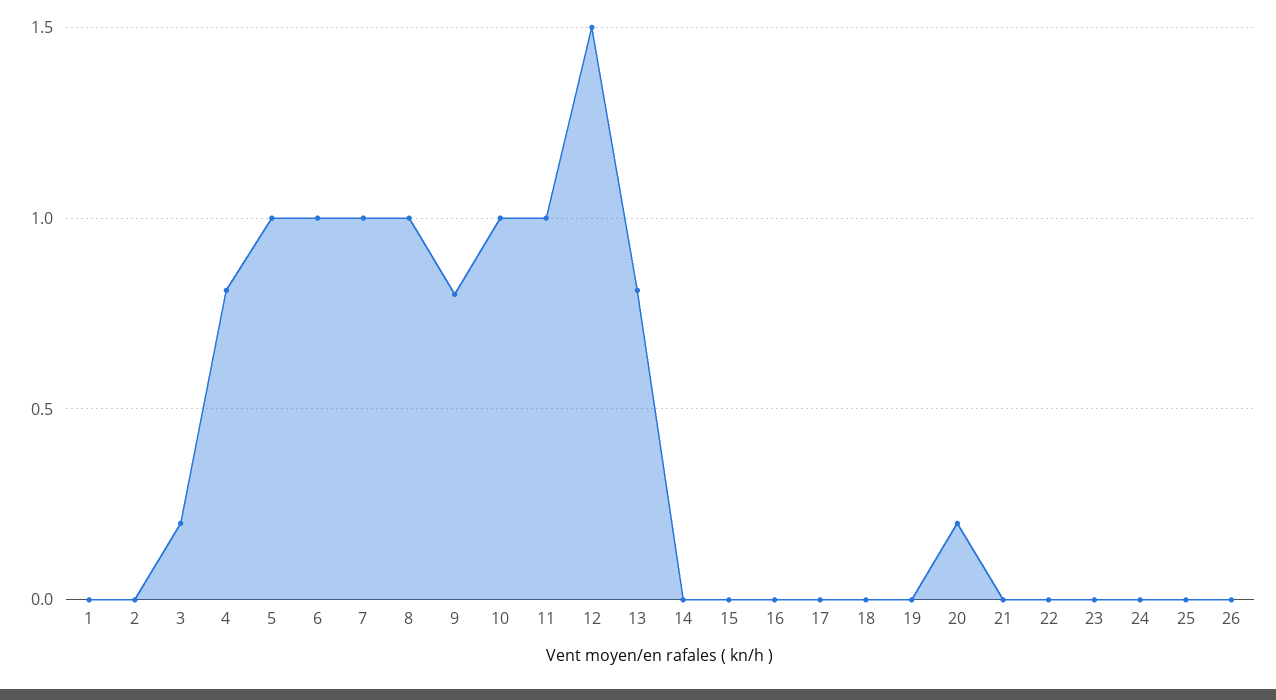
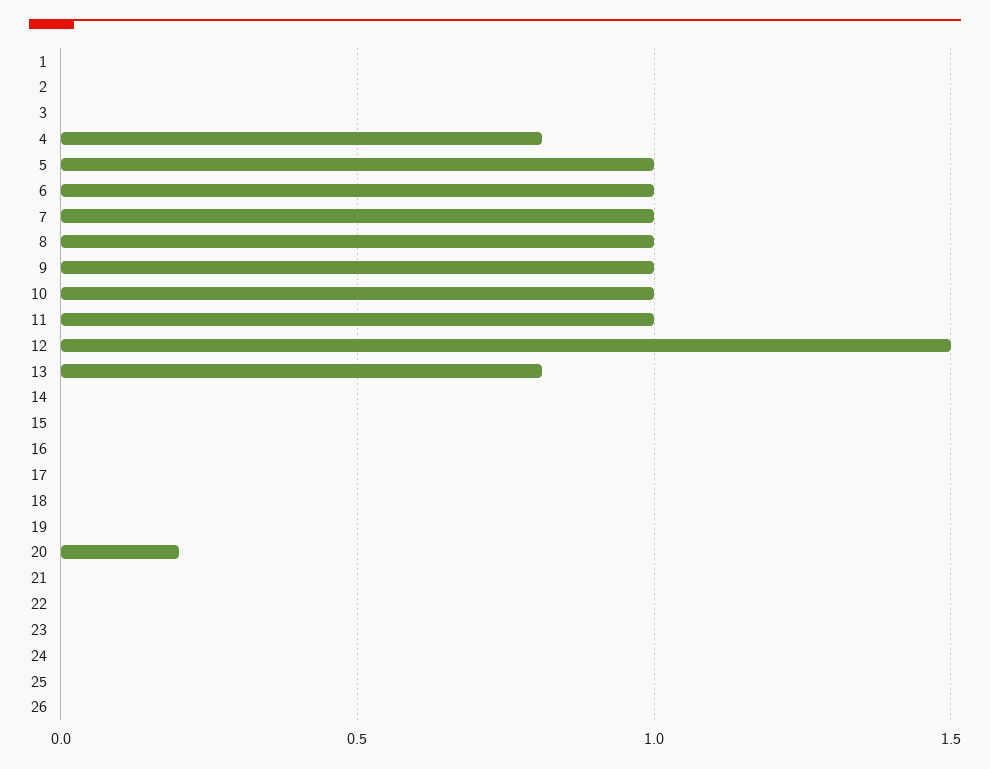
3: 0.2 -> 0
9: 0.8 -> 1

